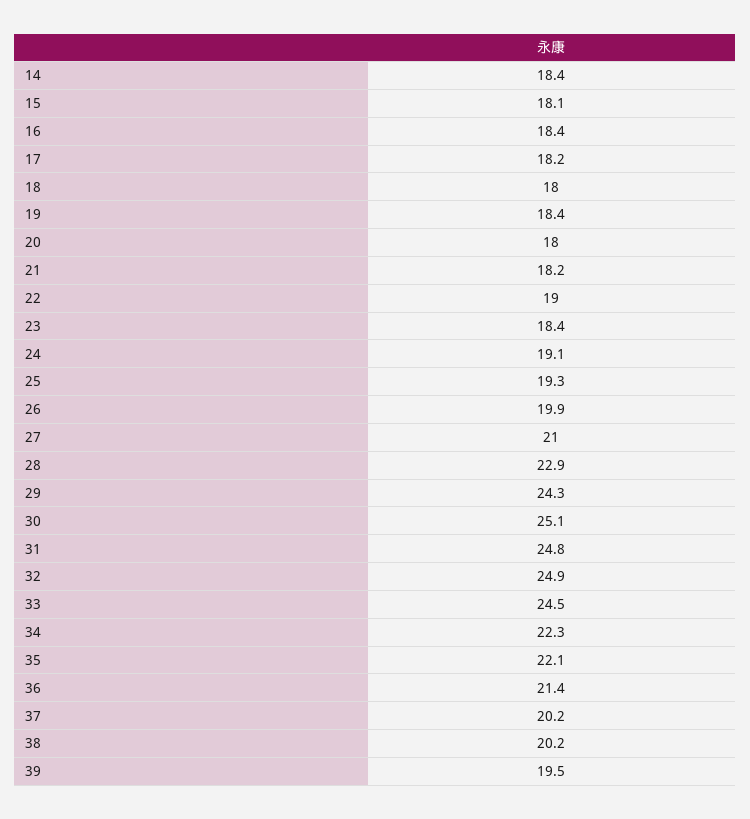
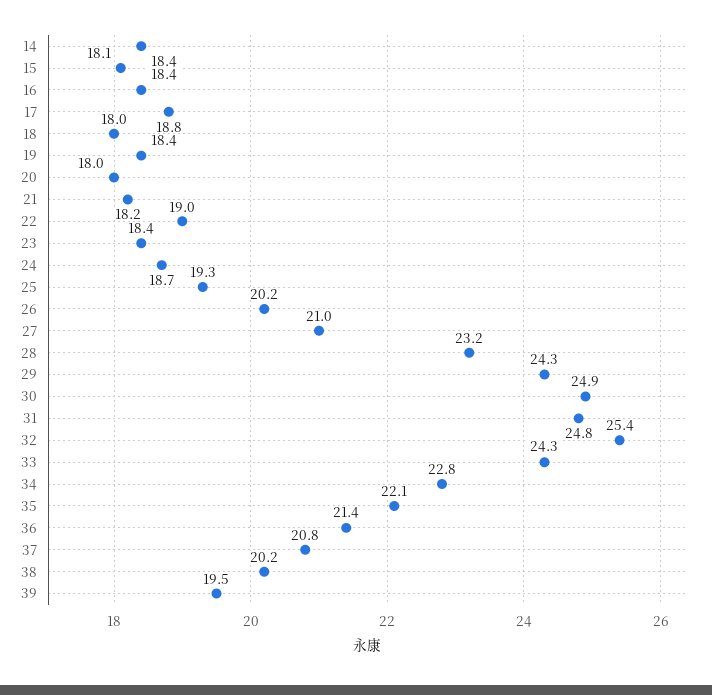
17: 18.2 -> 18.8
24: 19.1 -> 18.7
26: 19.9 -> 20.2
28: 22.9 -> 23.2
30: 25.1 -> 24.9
32: 24.9 -> 25.4
33: 24.5 -> 24.3
34: 22.3 -> 22.8
37: 20.2 -> 20.8

